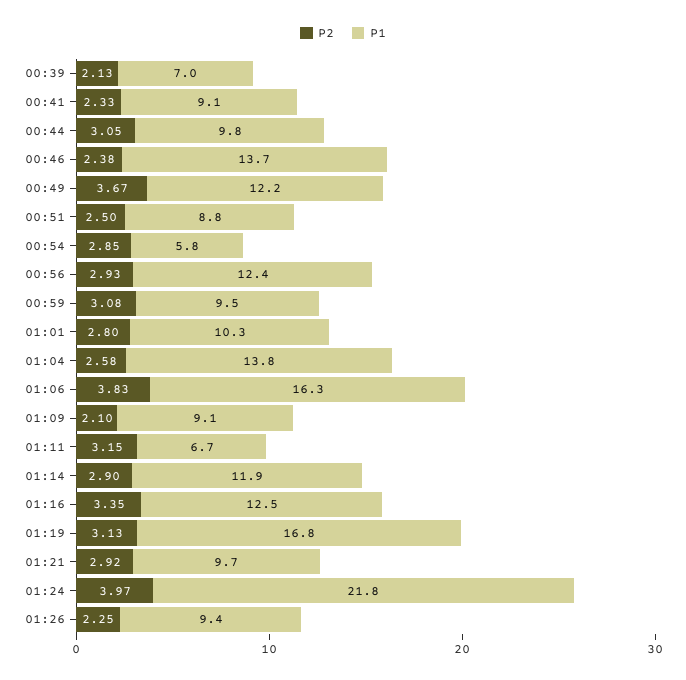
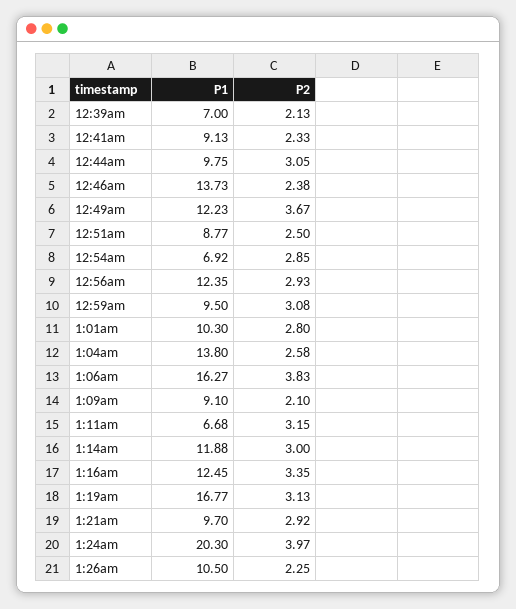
P1, 00:54: 5.8 -> 6.92
P2, 01:14: 2.9 -> 3
P1, 01:24: 21.8 -> 20.3
P1, 01:26: 9.4 -> 10.5

